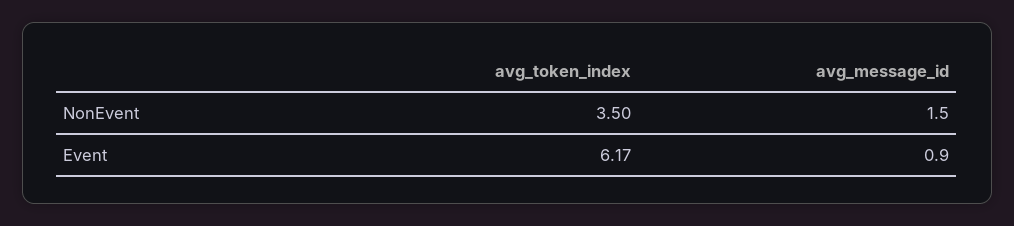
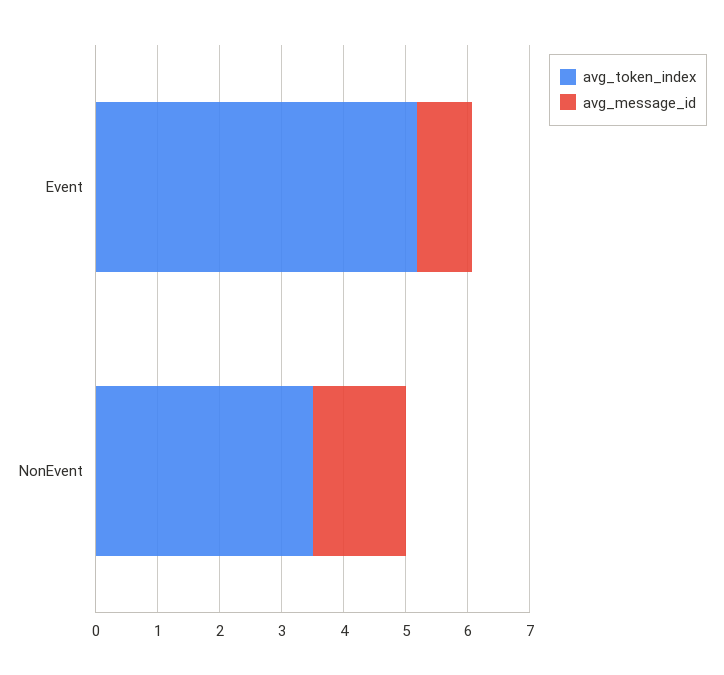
avg_token_index, Event: 6.17 -> 5.2

